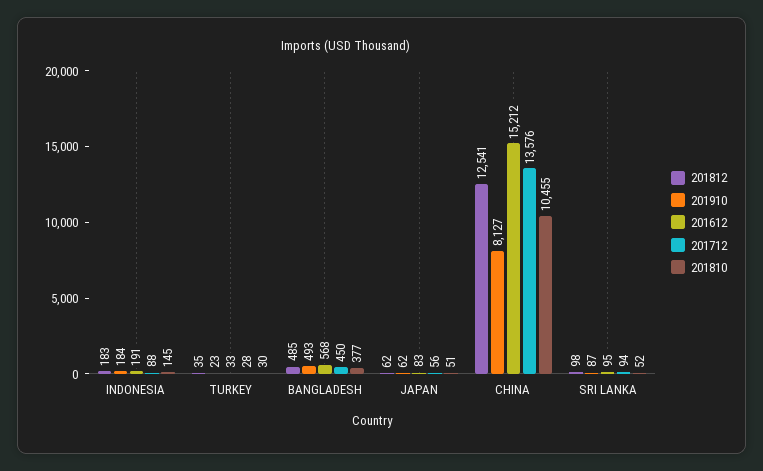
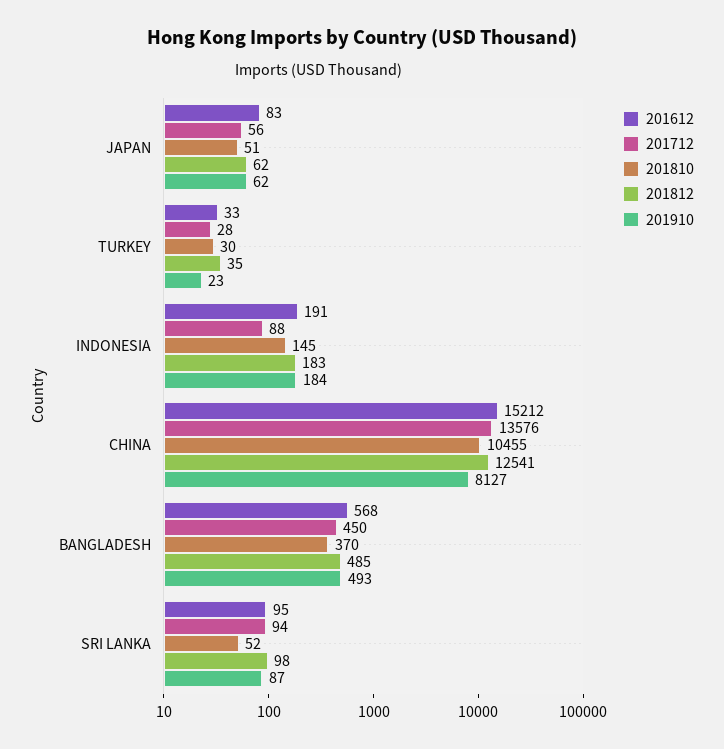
201810, BANGLADESH: 377 -> 370

